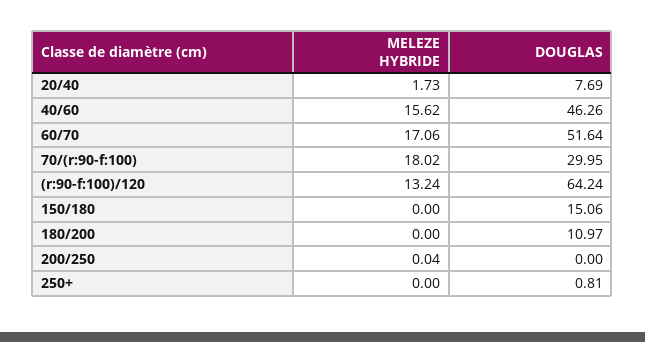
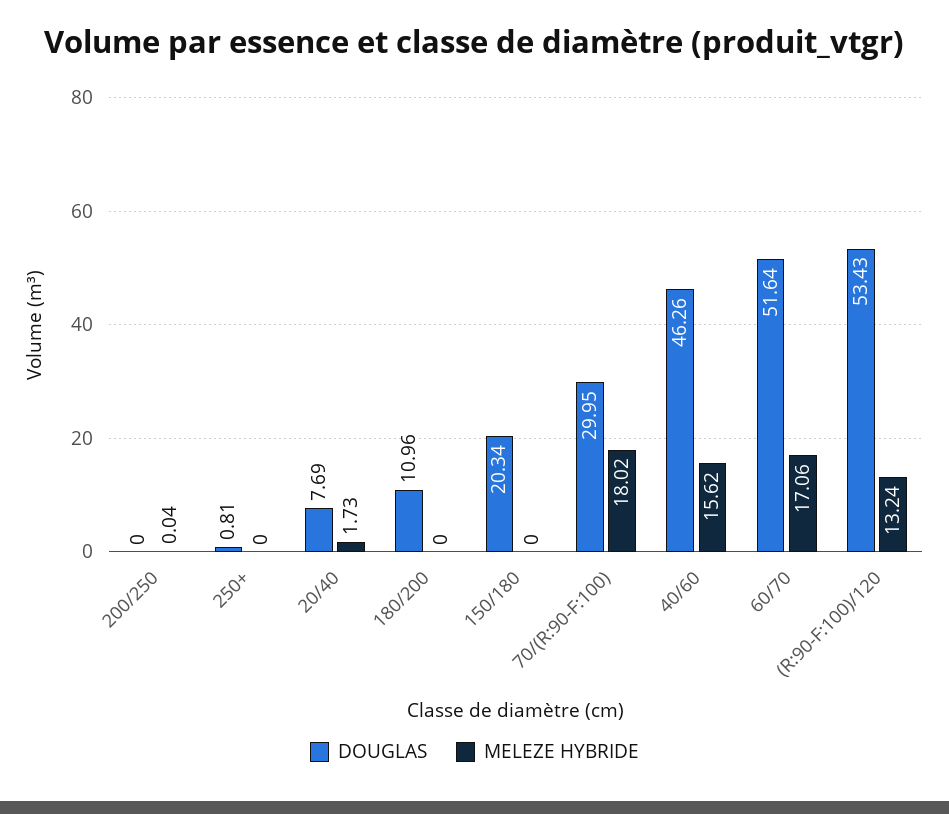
DOUGLAS, (r:90-f:100)/120: 64.24 -> 53.43
DOUGLAS, 150/180: 15.06 -> 20.34
DOUGLAS, 180/200: 10.97 -> 10.96

